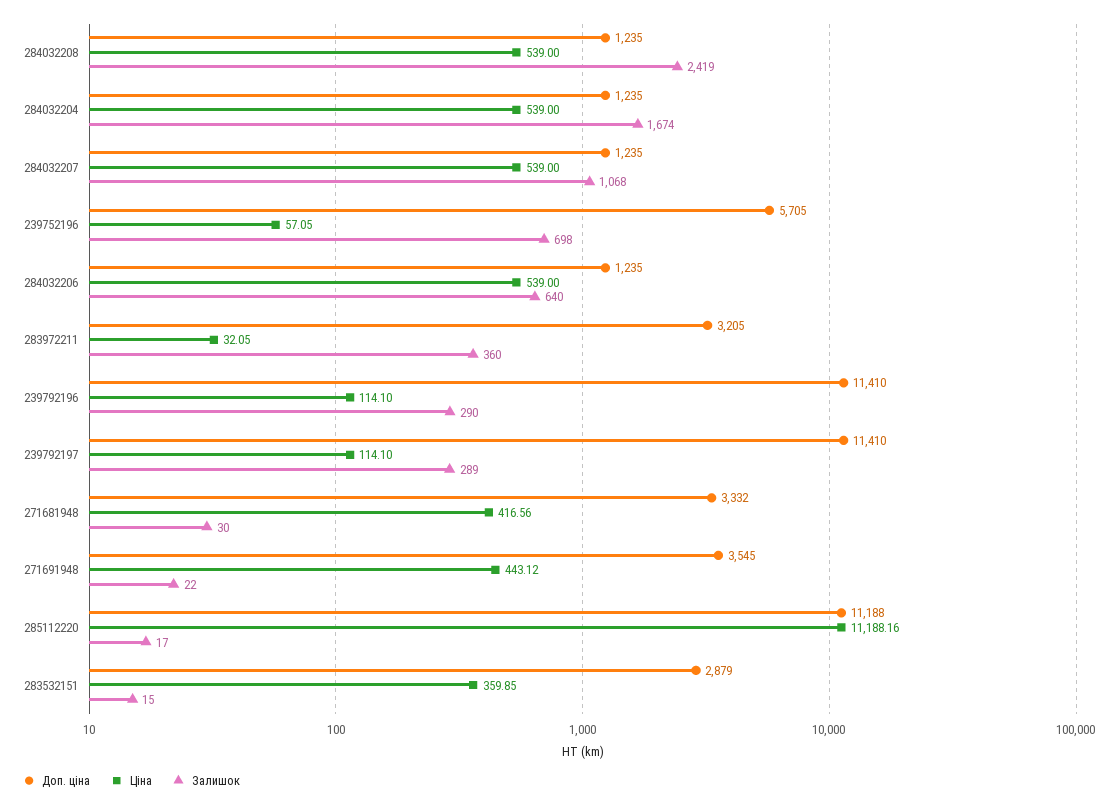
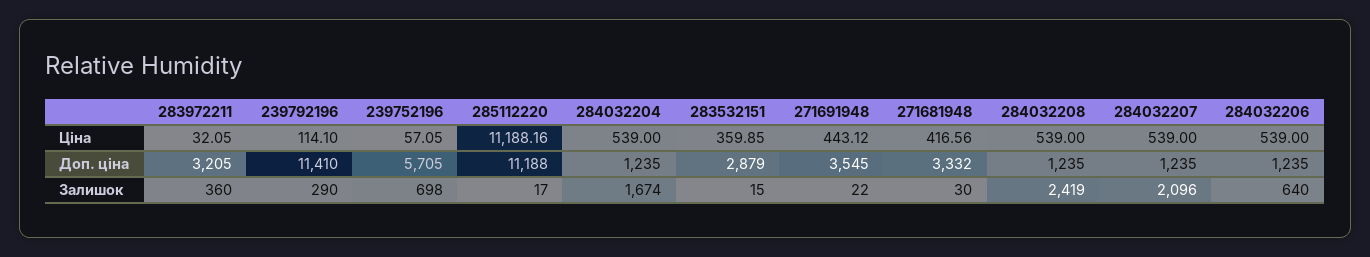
Залишок, 284032207: 1068 -> 2096
Доп. ціна, 239792197: 11410 -> none
Ціна, 239792197: 114.1 -> none
Залишок, 239792197: 289 -> none

